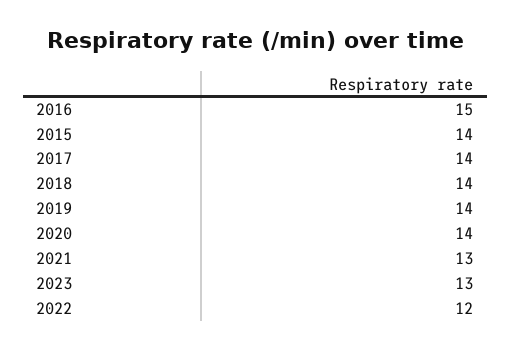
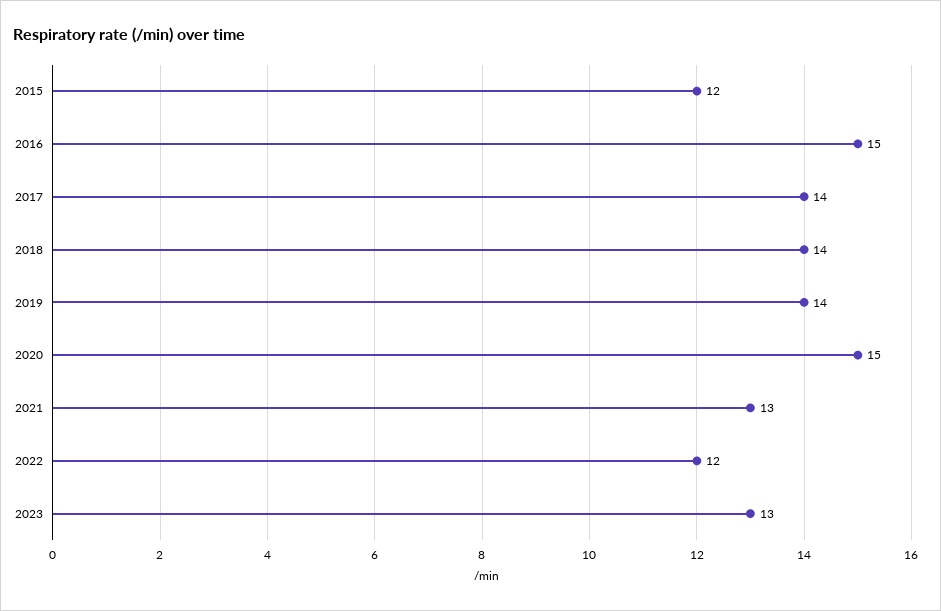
2015: 14 -> 12
2020: 14 -> 15

